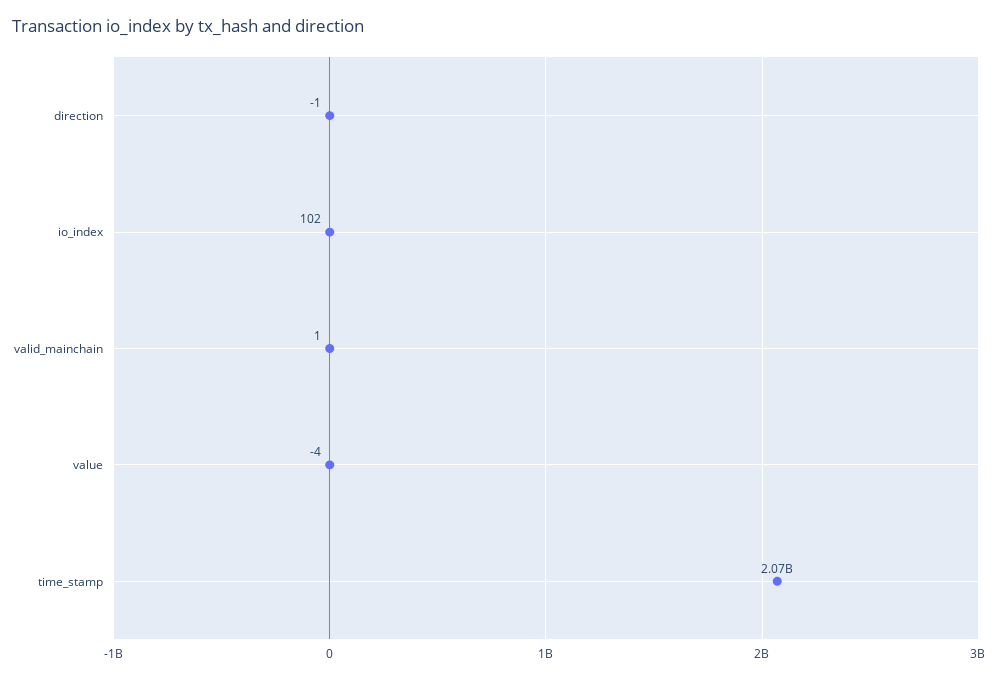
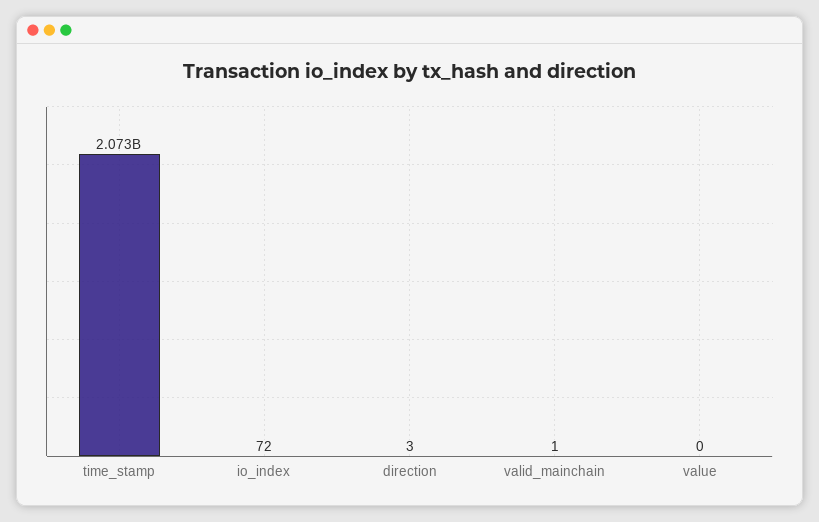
direction: -1 -> 3
io_index: 102 -> 72
value: -4 -> 0

